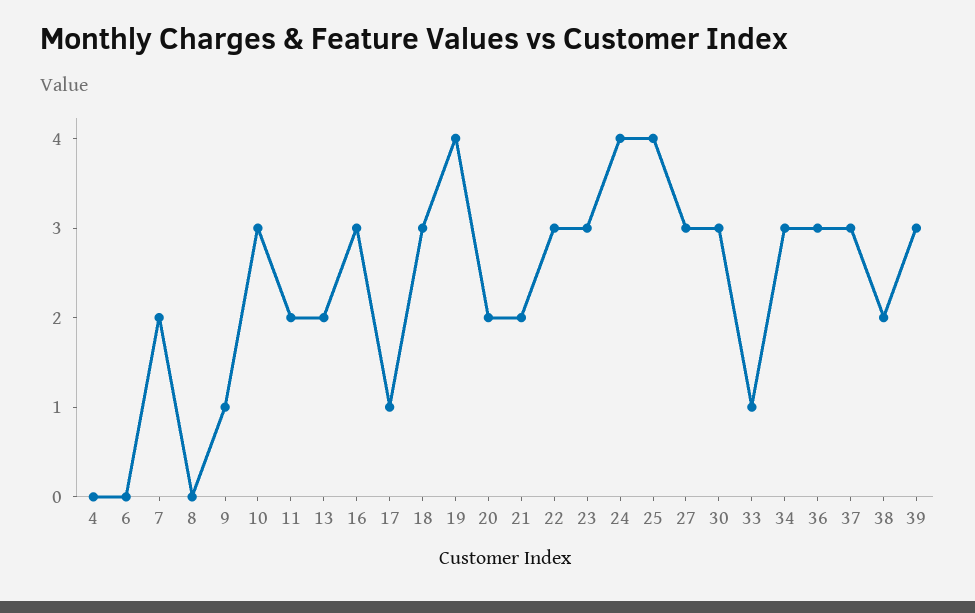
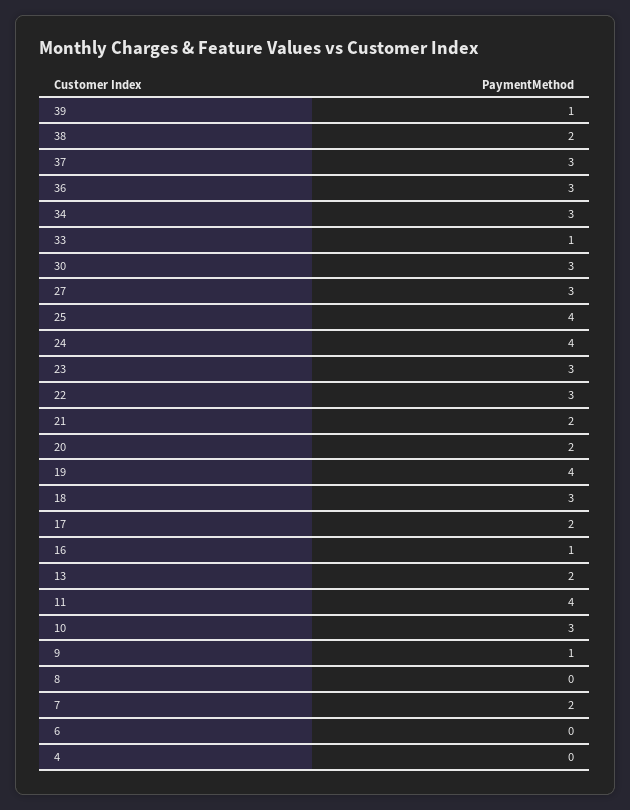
11: 2 -> 4
16: 3 -> 1
17: 1 -> 2
39: 3 -> 1

